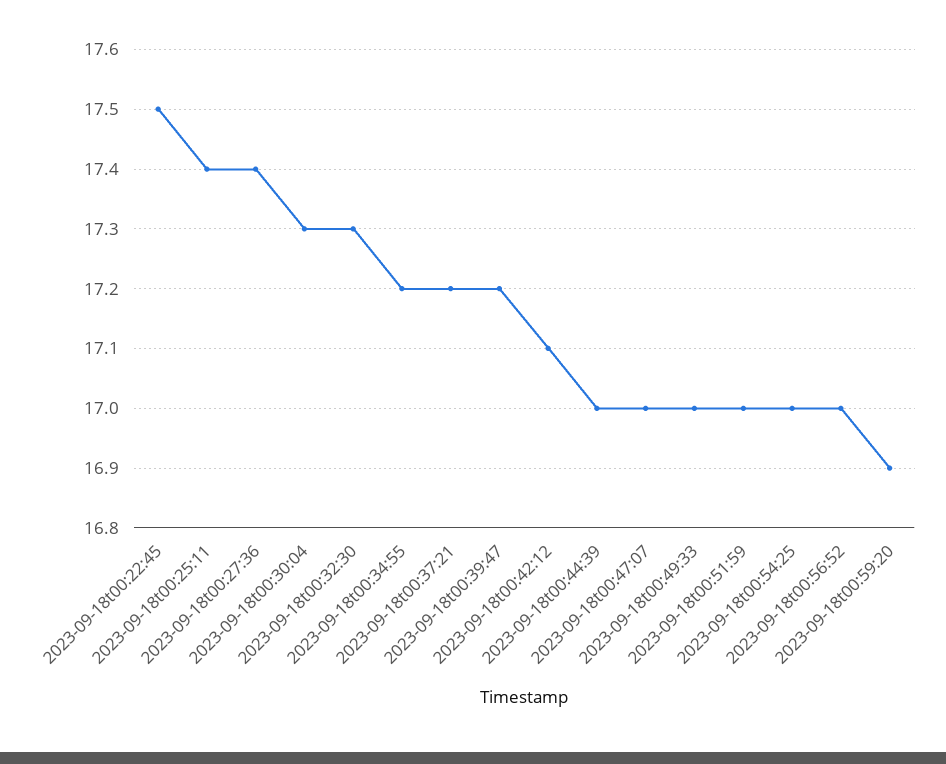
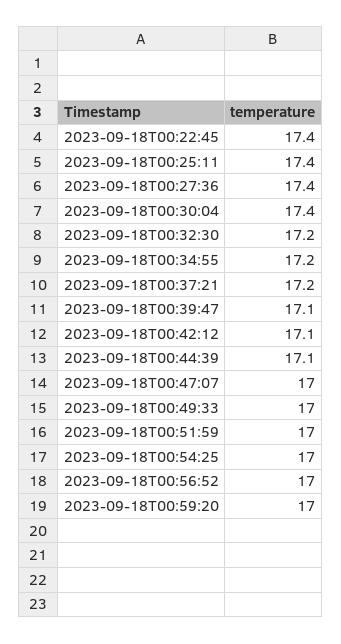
2023-09-18t00:22:45: 17.5 -> 17.4
2023-09-18t00:30:04: 17.3 -> 17.4
2023-09-18t00:32:30: 17.3 -> 17.2
2023-09-18t00:39:47: 17.2 -> 17.1
2023-09-18t00:44:39: 17 -> 17.1
2023-09-18t00:59:20: 16.9 -> 17

